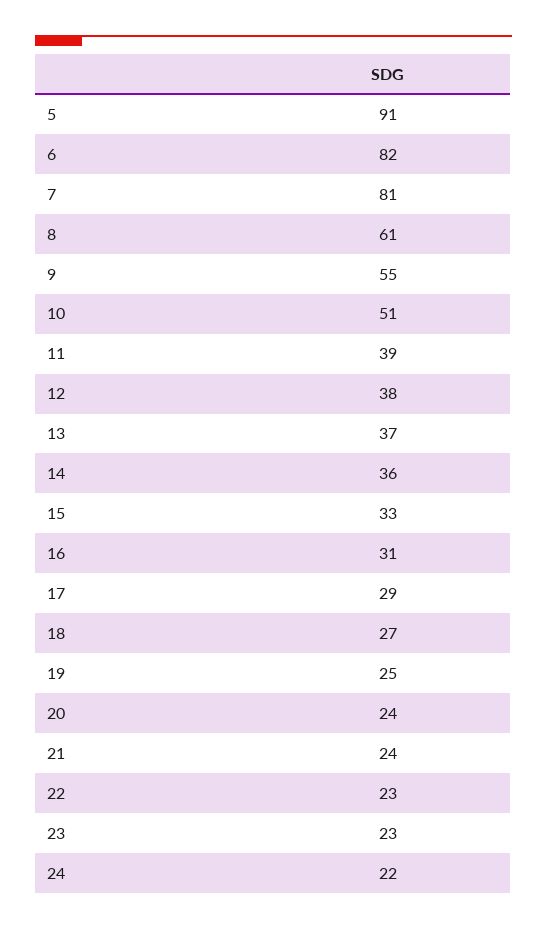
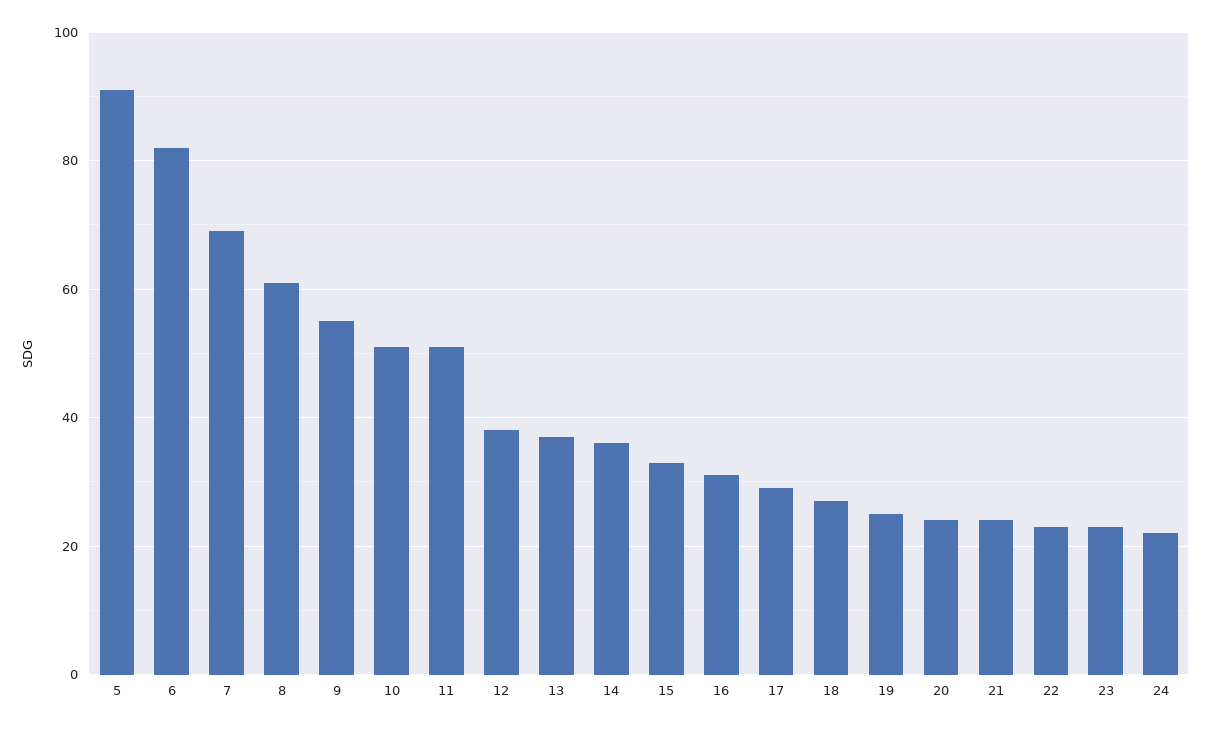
7: 81 -> 70
11: 39 -> 50

